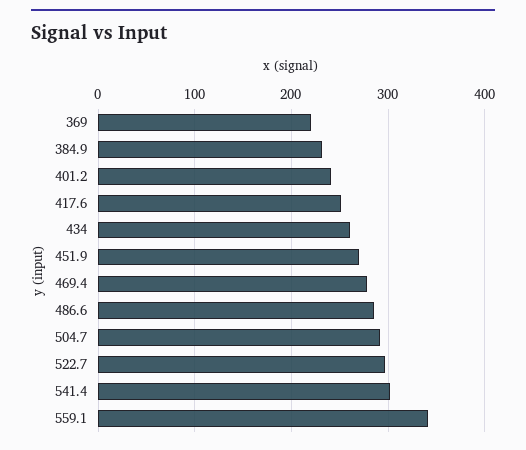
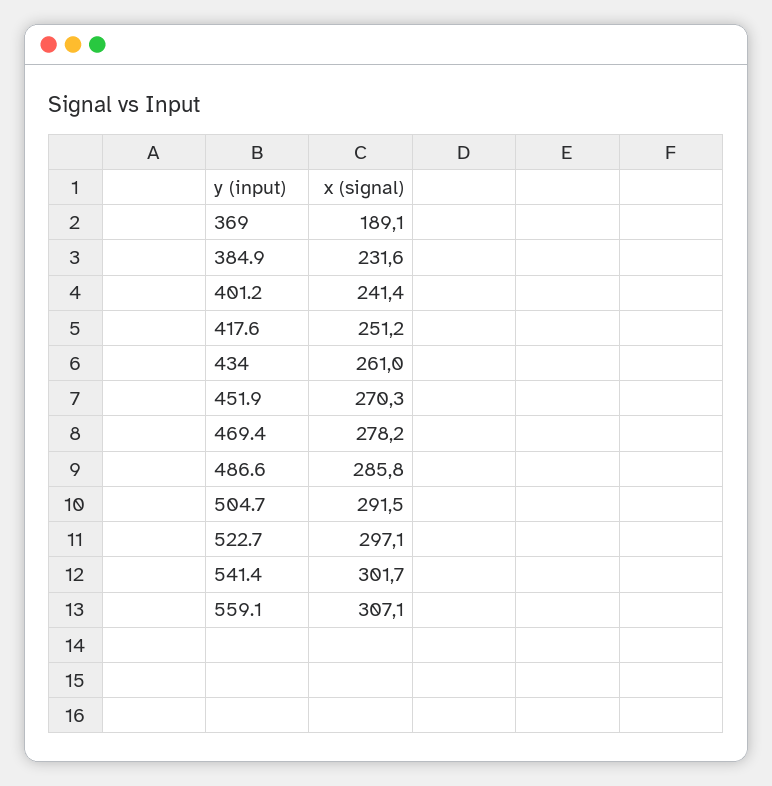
369: 220 -> 189.1
559.1: 340 -> 307.1

